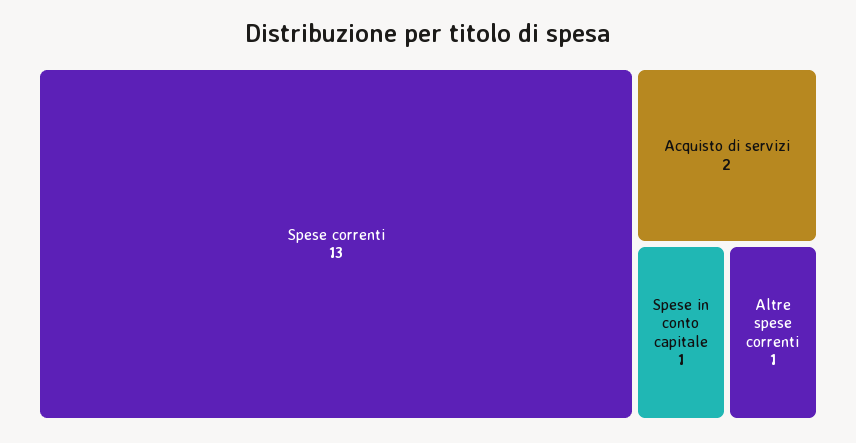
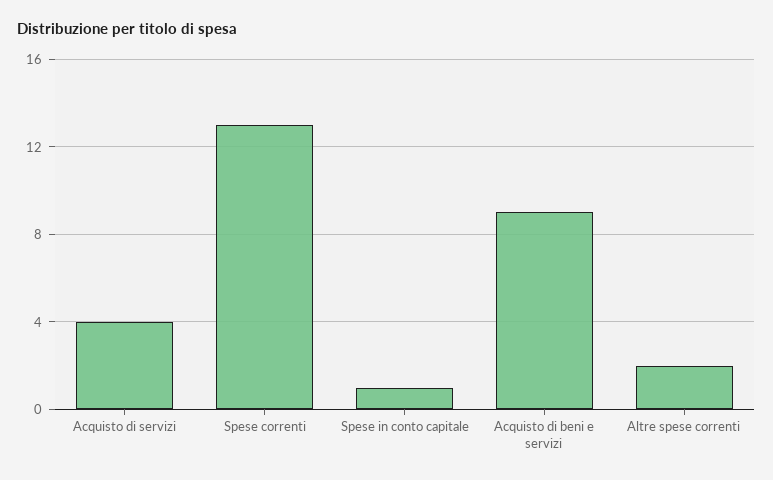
Acquisto di servizi: 2 -> 4
Altre spese correnti: 1 -> 2
Acquisto di beni e servizi: none -> 9

